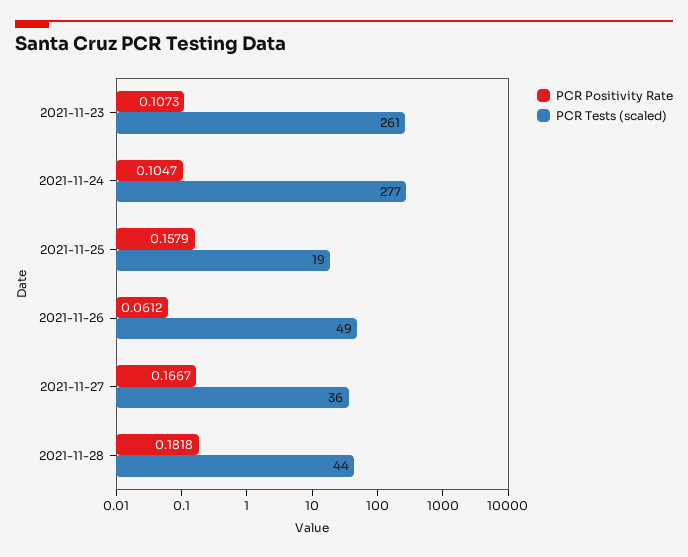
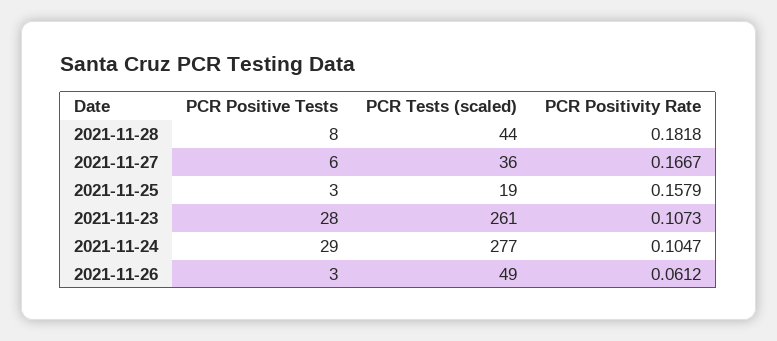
PCR Positive Tests, 2021-11-28: none -> 8
PCR Positive Tests, 2021-11-27: none -> 6
PCR Positive Tests, 2021-11-25: none -> 3
PCR Positive Tests, 2021-11-23: none -> 28
PCR Positive Tests, 2021-11-24: none -> 29
PCR Positive Tests, 2021-11-26: none -> 3

